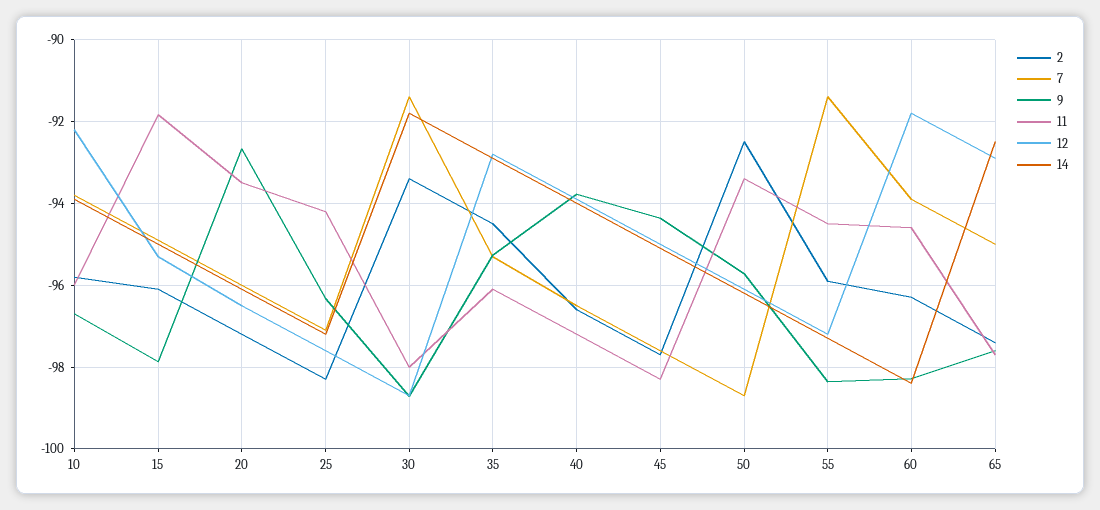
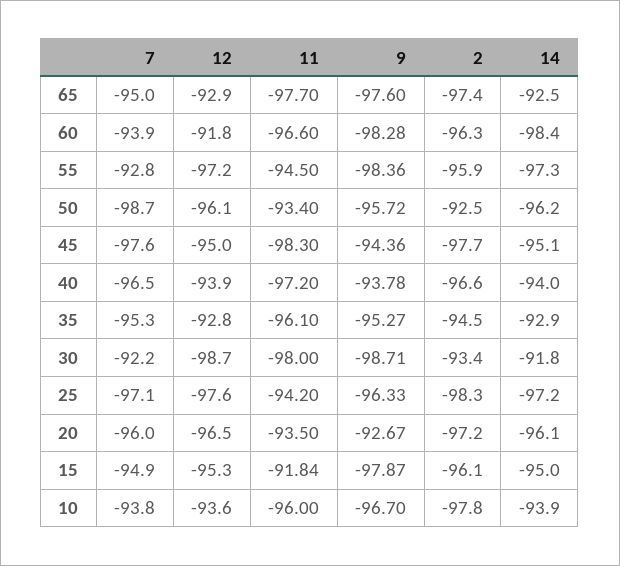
2, 10: -95.8 -> -97.8
12, 10: -92.2 -> -93.6
7, 30: -91.4 -> -92.2
7, 55: -91.4 -> -92.8
11, 60: -94.6 -> -96.6

